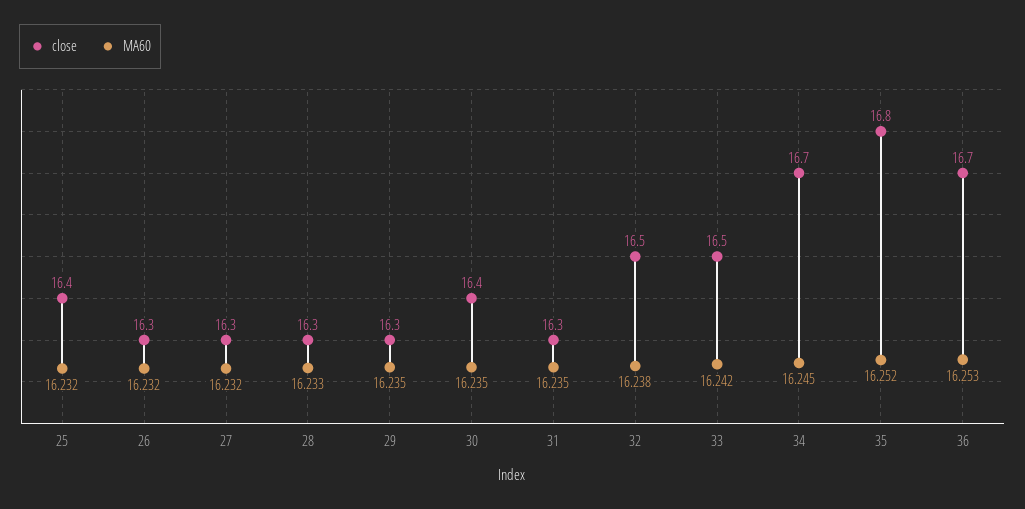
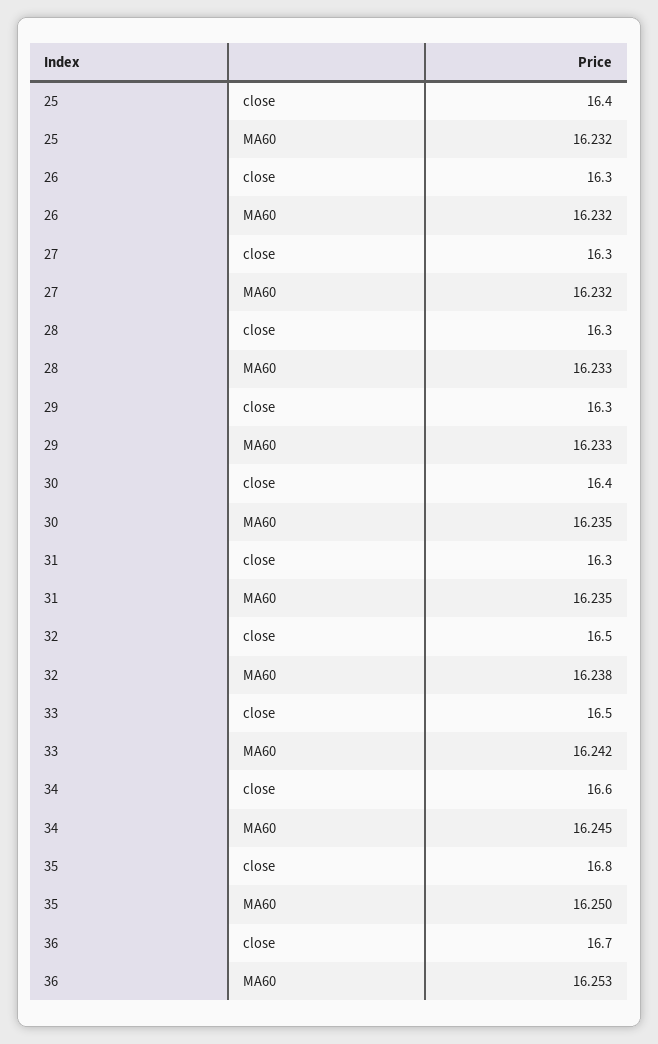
MA60, 29: 16.235 -> 16.233
close, 34: 16.7 -> 16.6
MA60, 35: 16.252 -> 16.25

